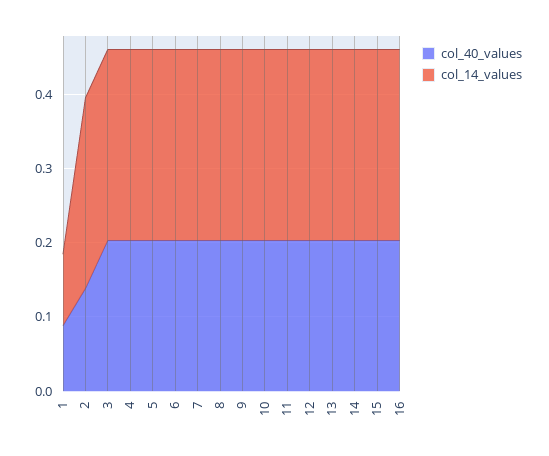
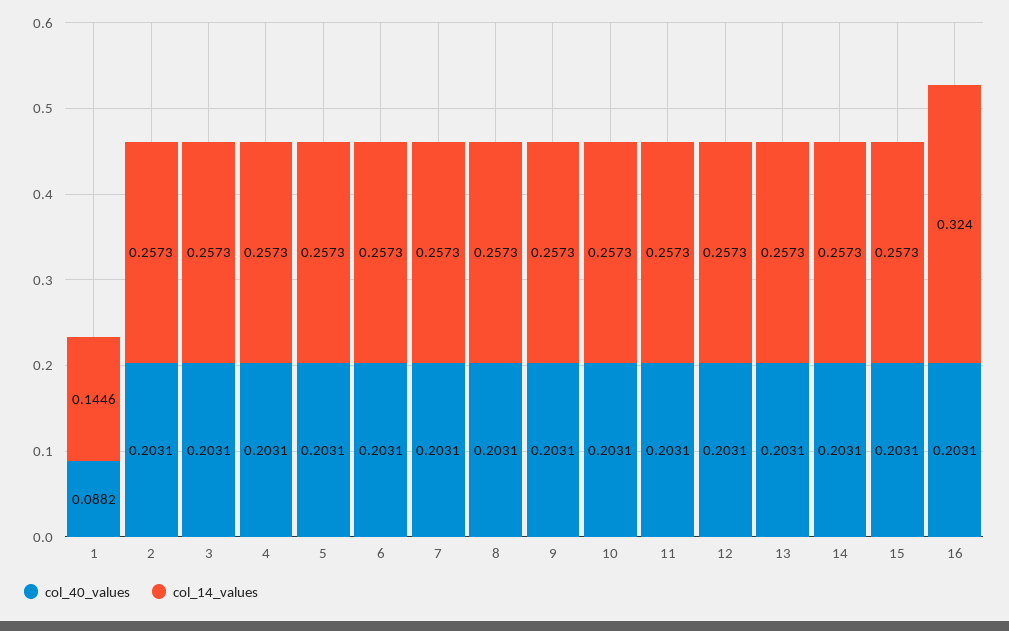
col_14_values, 1: 0.1 -> 0.1446
col_40_values, 2: 0.14 -> 0.2031
col_14_values, 16: 0.26 -> 0.324

